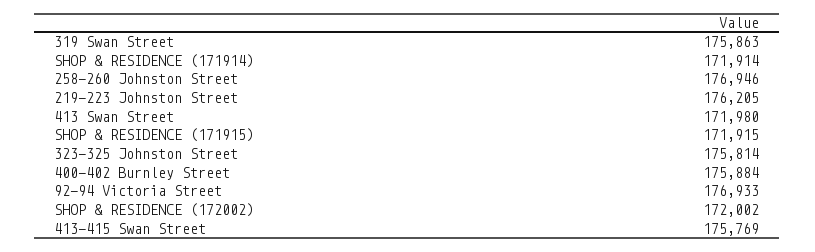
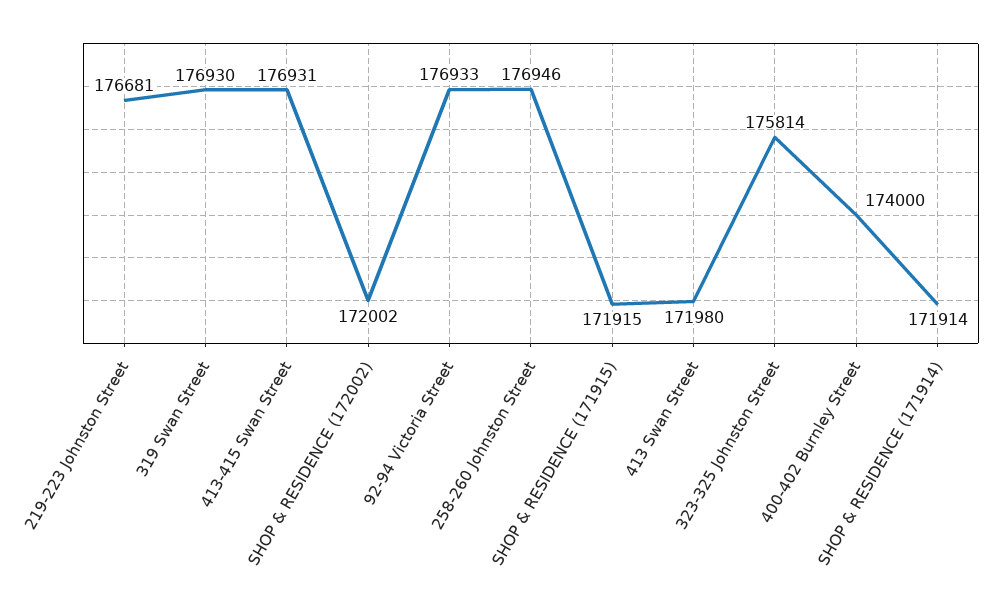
319 Swan Street: 175863 -> 176930
219-223 Johnston Street: 176205 -> 176681
400-402 Burnley Street: 175884 -> 174000
413-415 Swan Street: 175769 -> 176931

